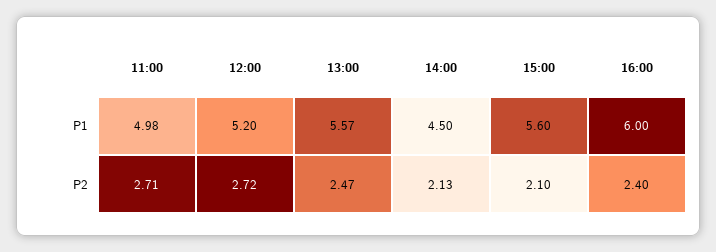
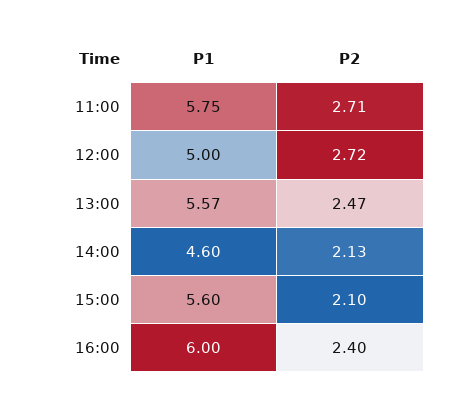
11:00, P1: 4.98 -> 5.75
12:00, P1: 5.2 -> 5
14:00, P1: 4.5 -> 4.6

